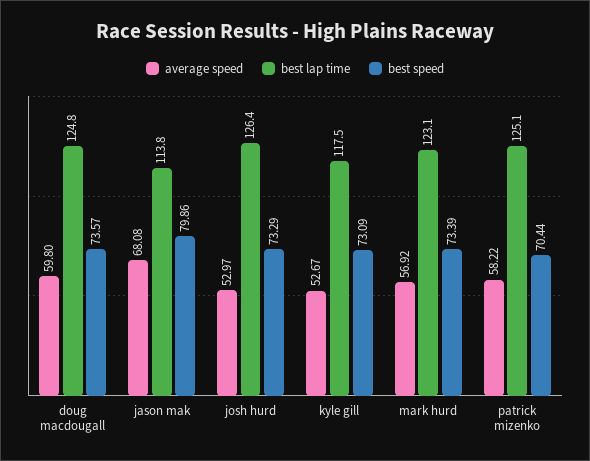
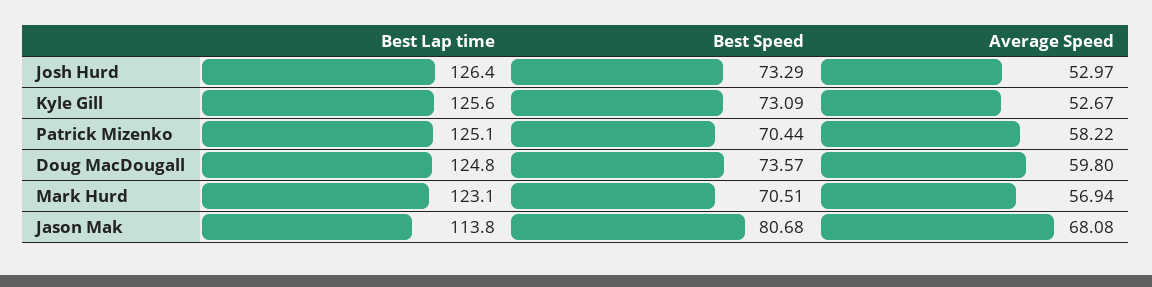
best speed, jason mak: 79.86 -> 80.68
best lap time, kyle gill: 117.5 -> 125.6
average speed, mark hurd: 56.92 -> 56.94
best speed, mark hurd: 73.39 -> 70.51

